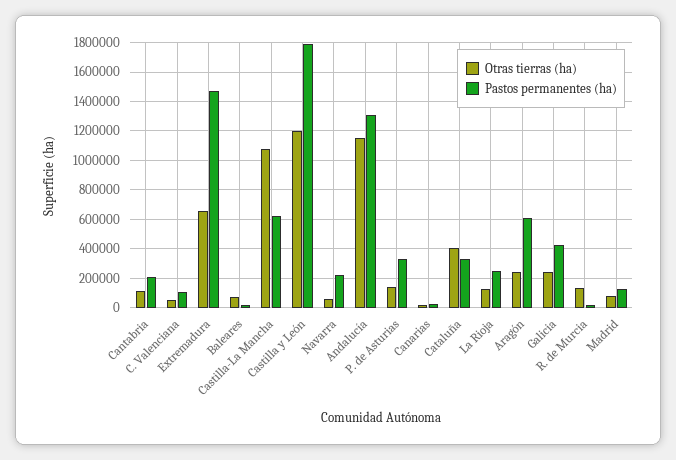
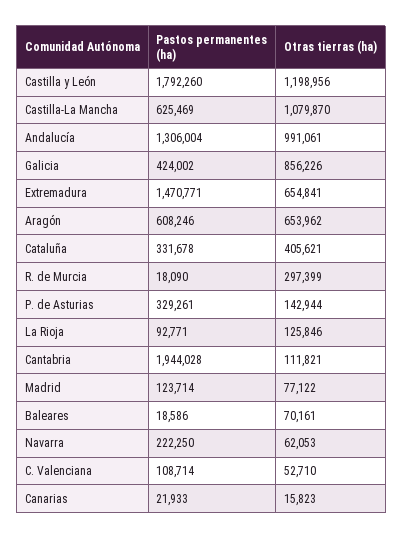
Pastos permanentes (ha), Cantabria: 200000 -> 1944028
Otras tierras (ha), Andalucía: 1150000 -> 991061
Pastos permanentes (ha), La Rioja: 250000 -> 92771
Otras tierras (ha), Aragón: 250000 -> 653962
Otras tierras (ha), Galicia: 250000 -> 856226
Otras tierras (ha), R. de Murcia: 150000 -> 297399

